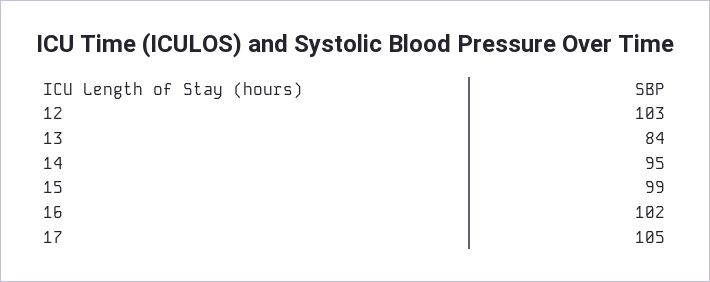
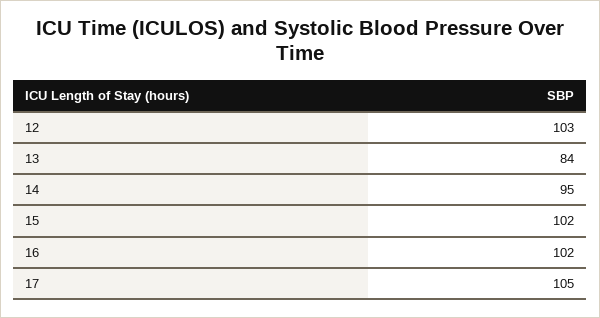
15: 99 -> 102

